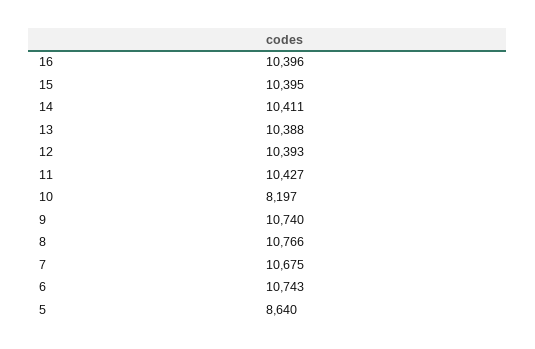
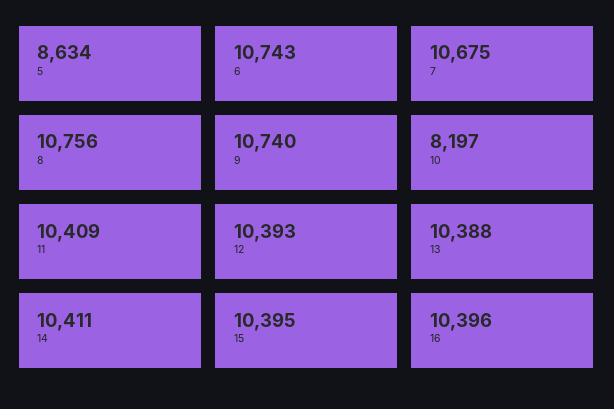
11: 10427 -> 10409
8: 10766 -> 10756
5: 8640 -> 8634

